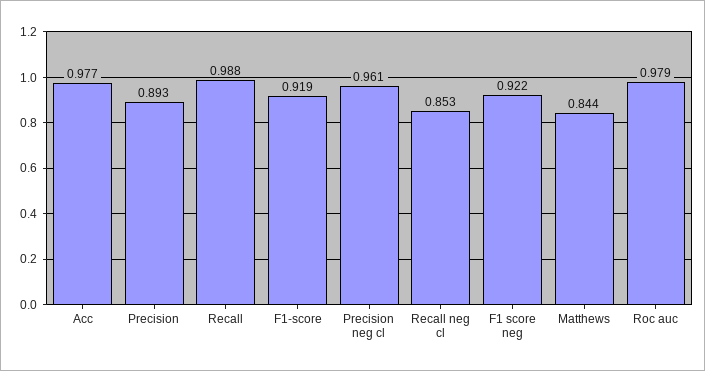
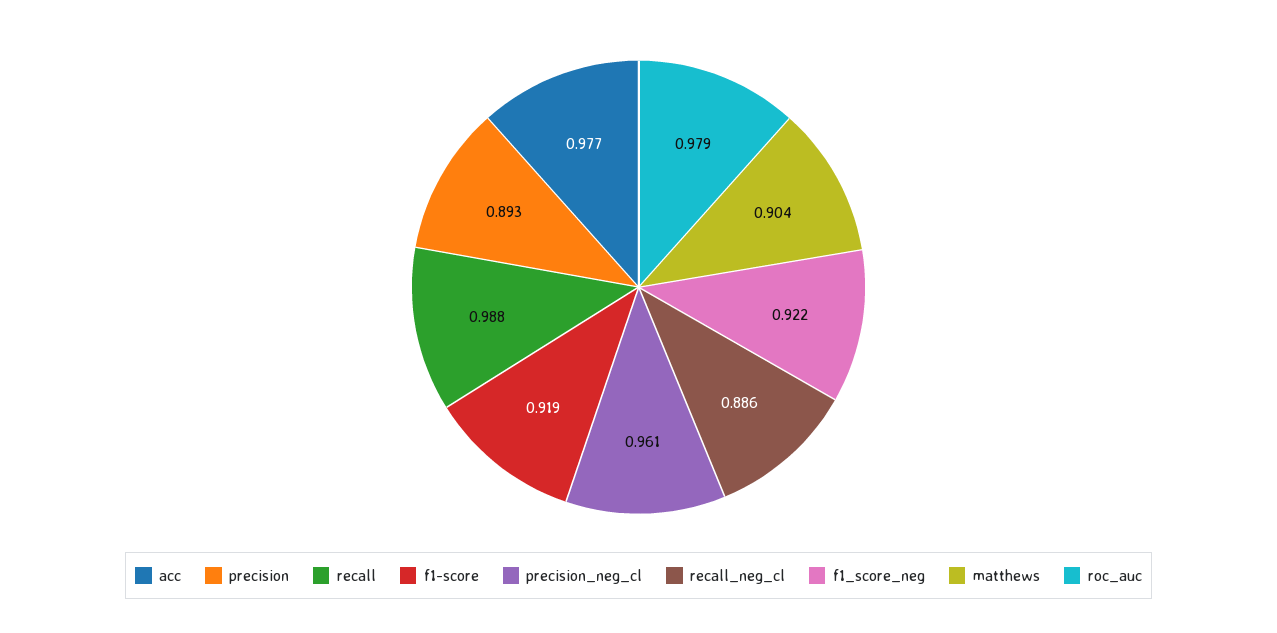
Recall neg cl: 0.853 -> 0.886
Matthews: 0.844 -> 0.904

